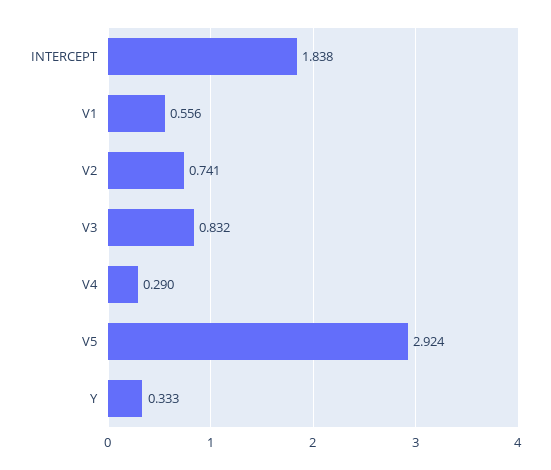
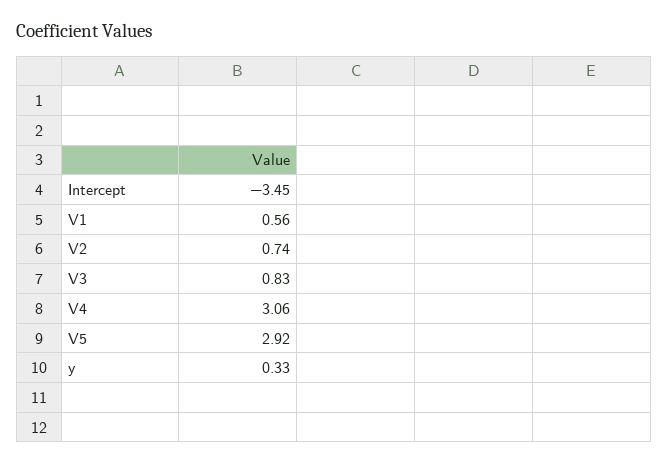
INTERCEPT: 1.838 -> -3.45
V4: 0.29 -> 3.06

